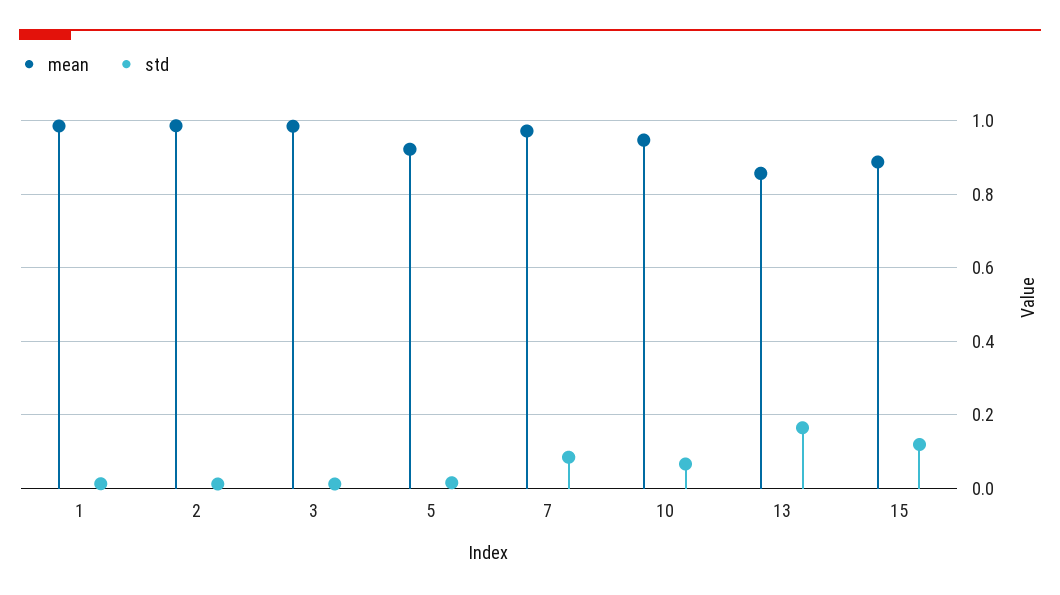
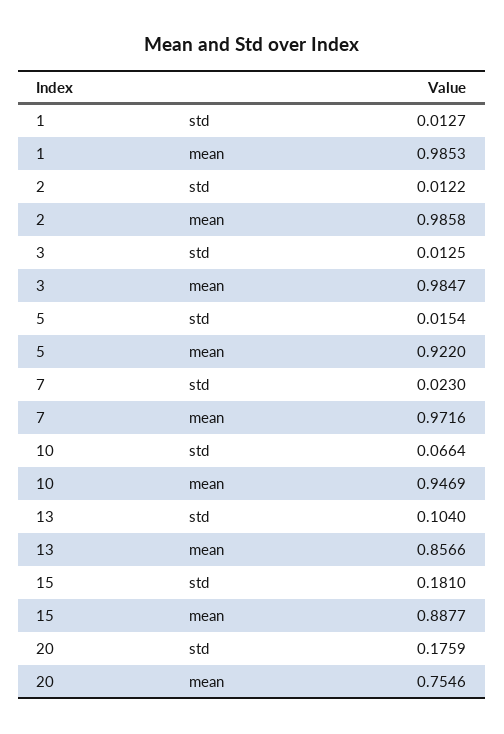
std, 7: 0.08 -> 0.023
std, 13: 0.16 -> 0.104
std, 15: 0.12 -> 0.181
std, 20: none -> 0.1759
mean, 20: none -> 0.7546

